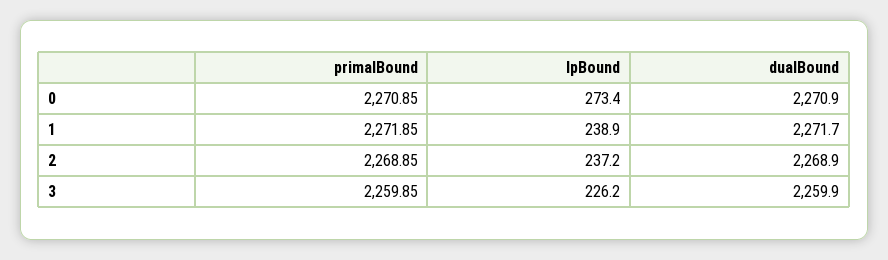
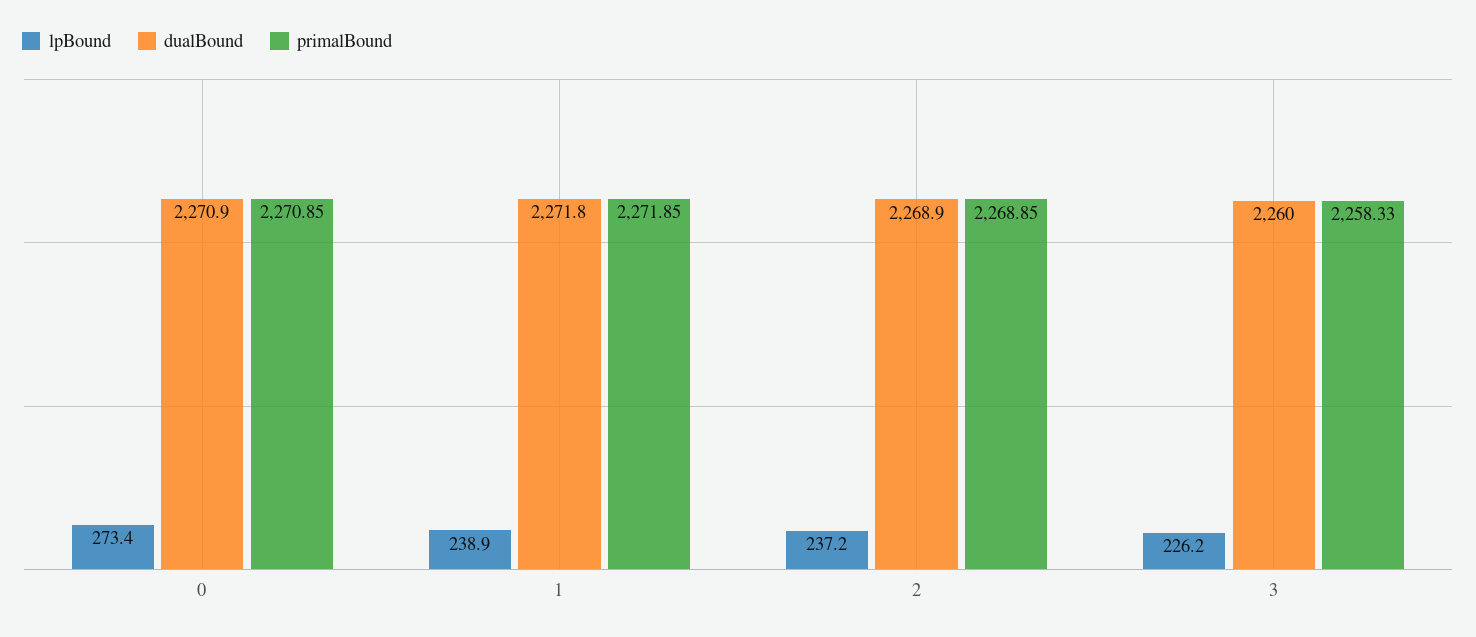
dualBound, 1: 2271.7 -> 2271.8
primalBound, 3: 2259.85 -> 2258.33
dualBound, 3: 2259.9 -> 2260

